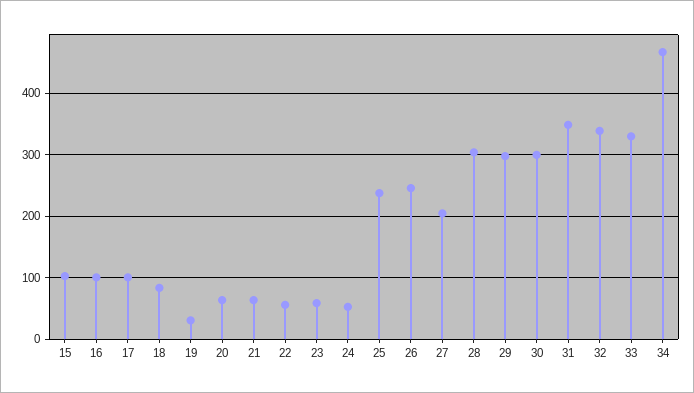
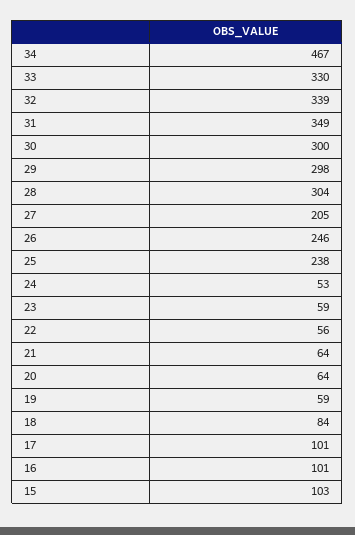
19: 30 -> 59

